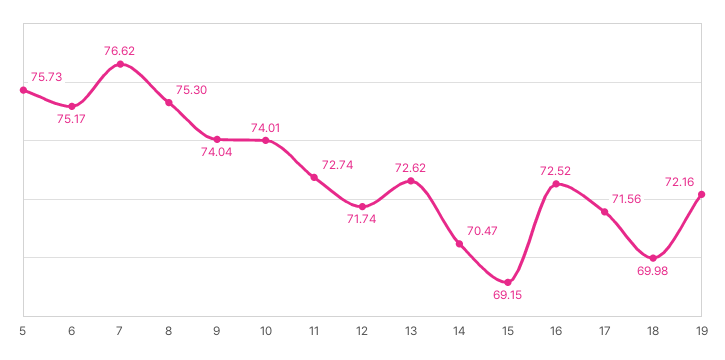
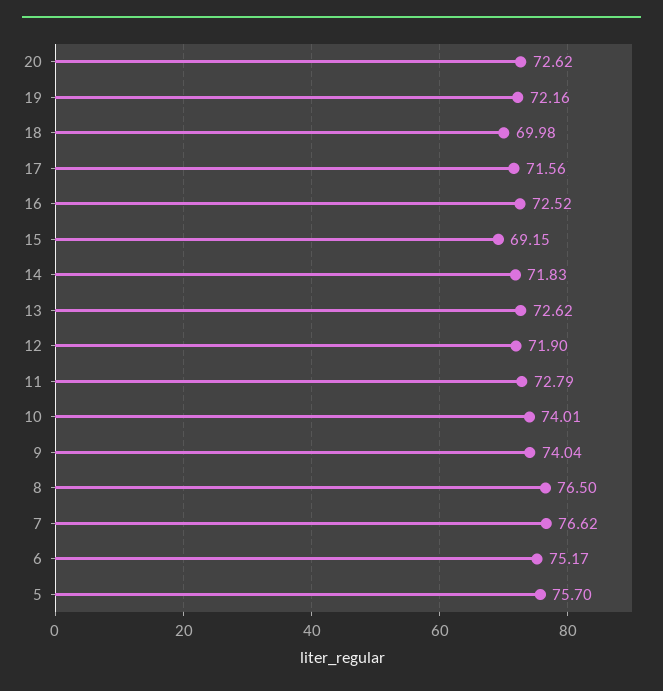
5: 75.73 -> 75.7
8: 75.3 -> 76.5
11: 72.74 -> 72.79
12: 71.74 -> 71.9
14: 70.47 -> 71.83
20: none -> 72.62

